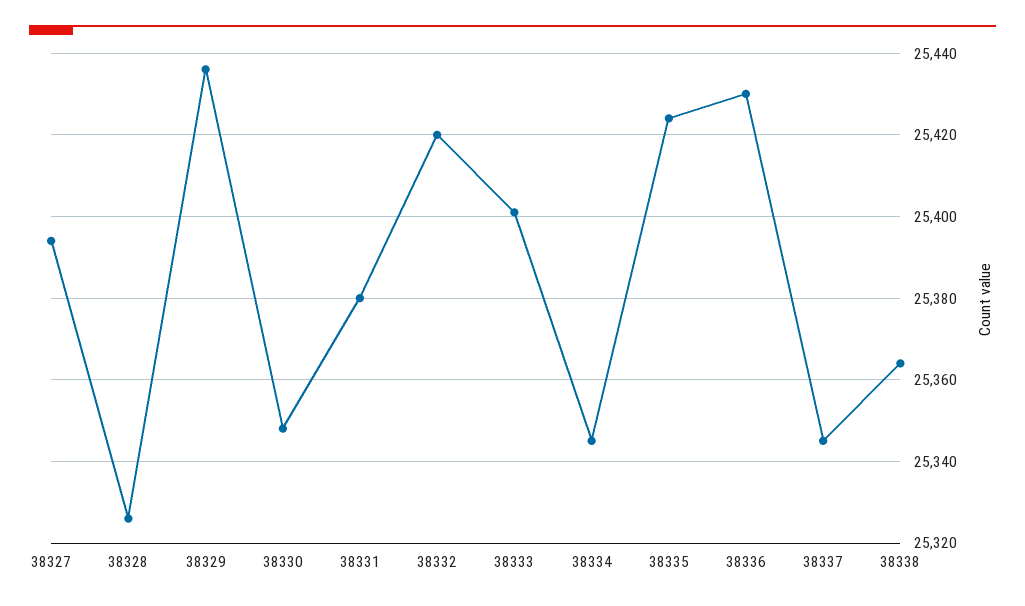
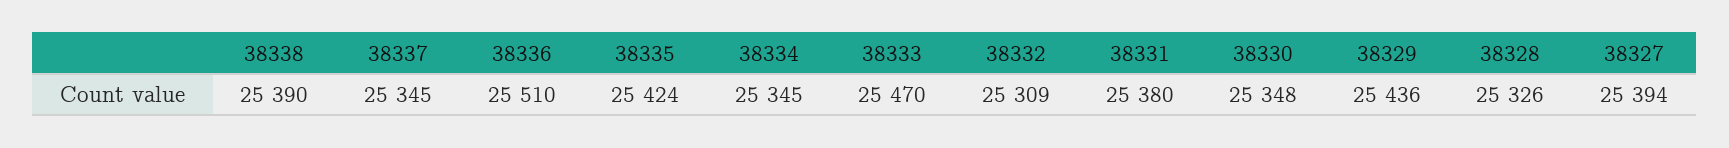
38332: 25420 -> 25309
38333: 25400 -> 25470
38336: 25430 -> 25510
38338: 25365 -> 25390

